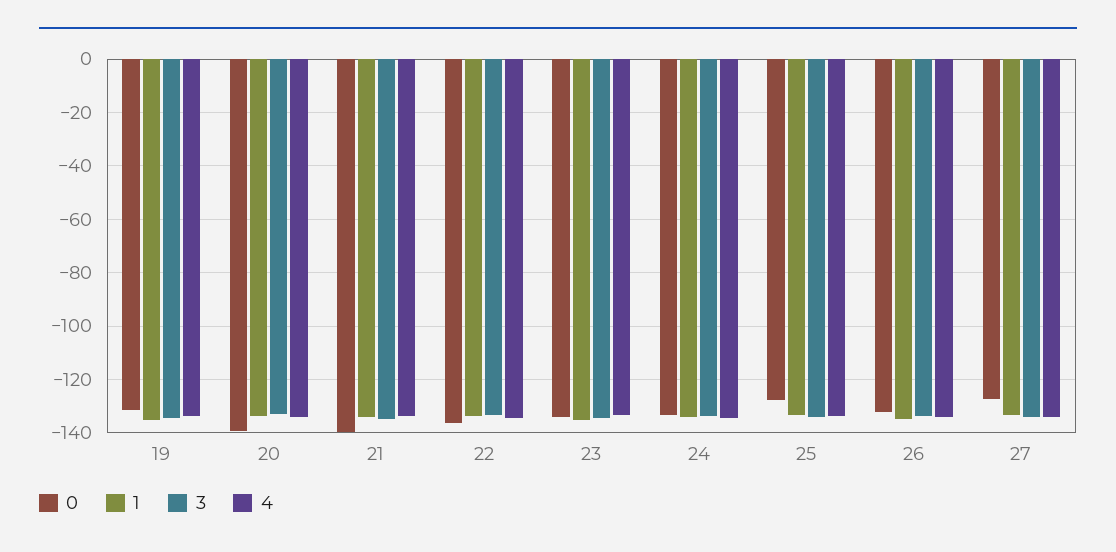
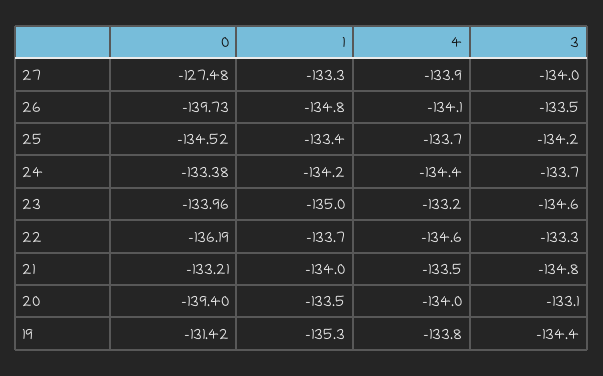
0, 21: -140 -> -133.21
0, 25: -127.5 -> -134.52
0, 26: -132.5 -> -139.73

